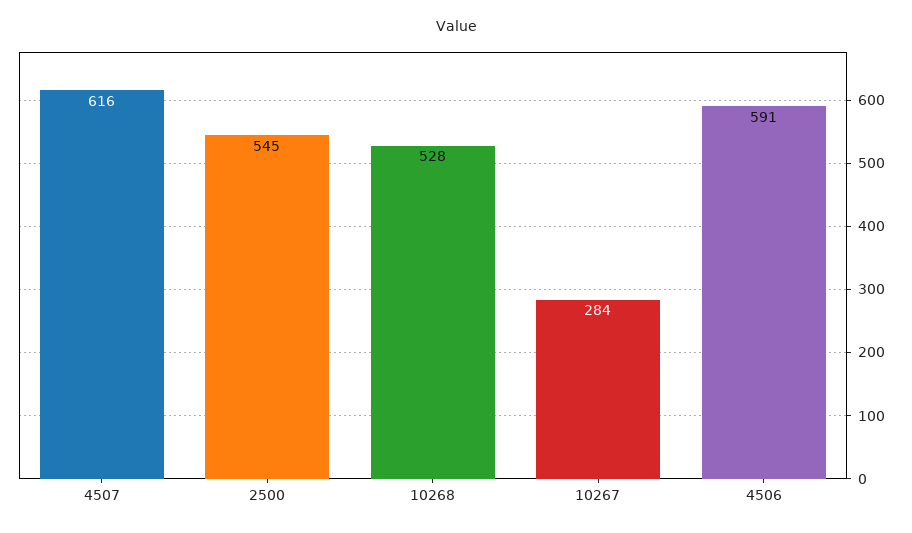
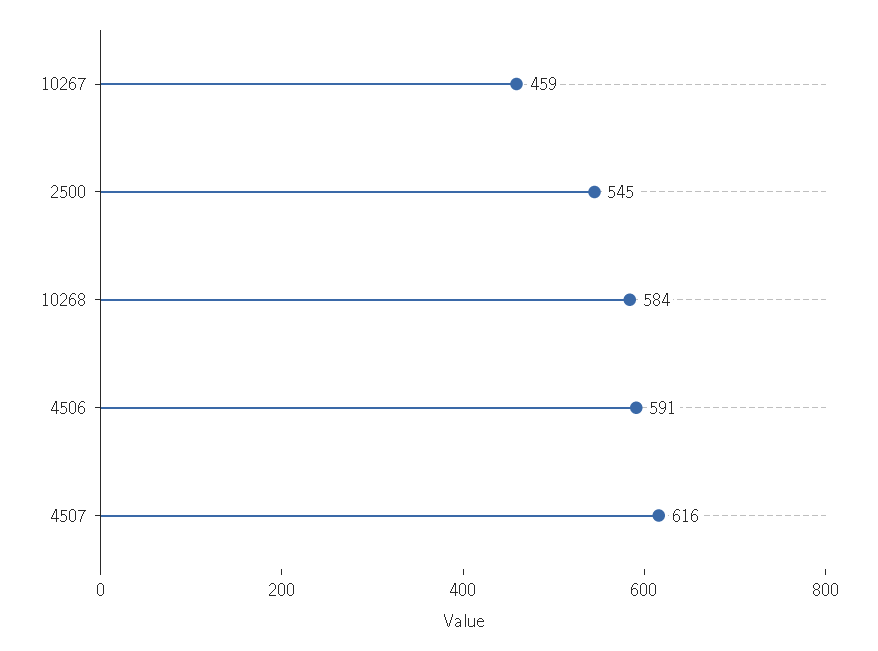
10268: 528 -> 584
10267: 284 -> 459

